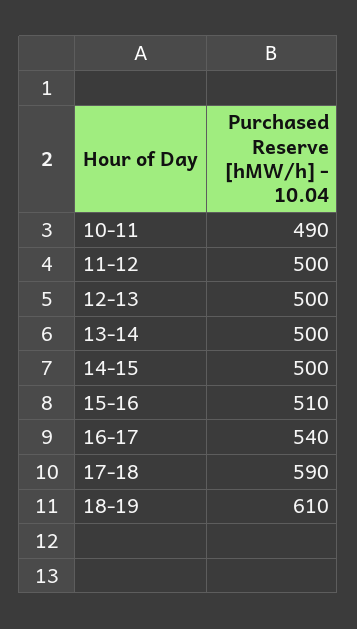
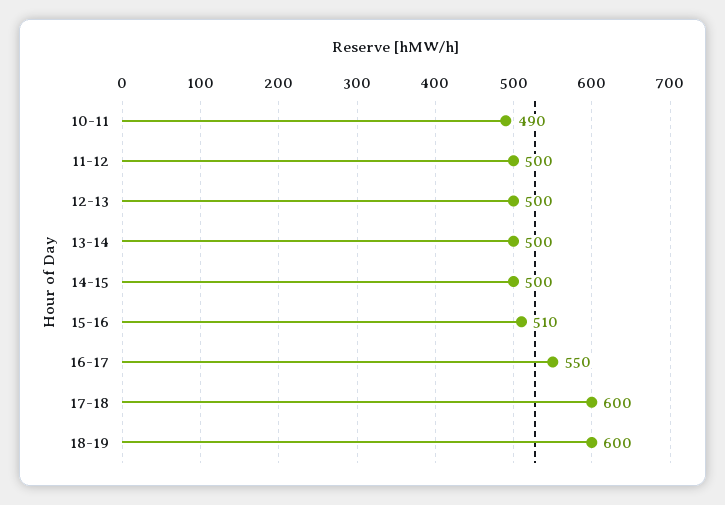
16-17: 540 -> 550
17-18: 590 -> 600
18-19: 610 -> 600

